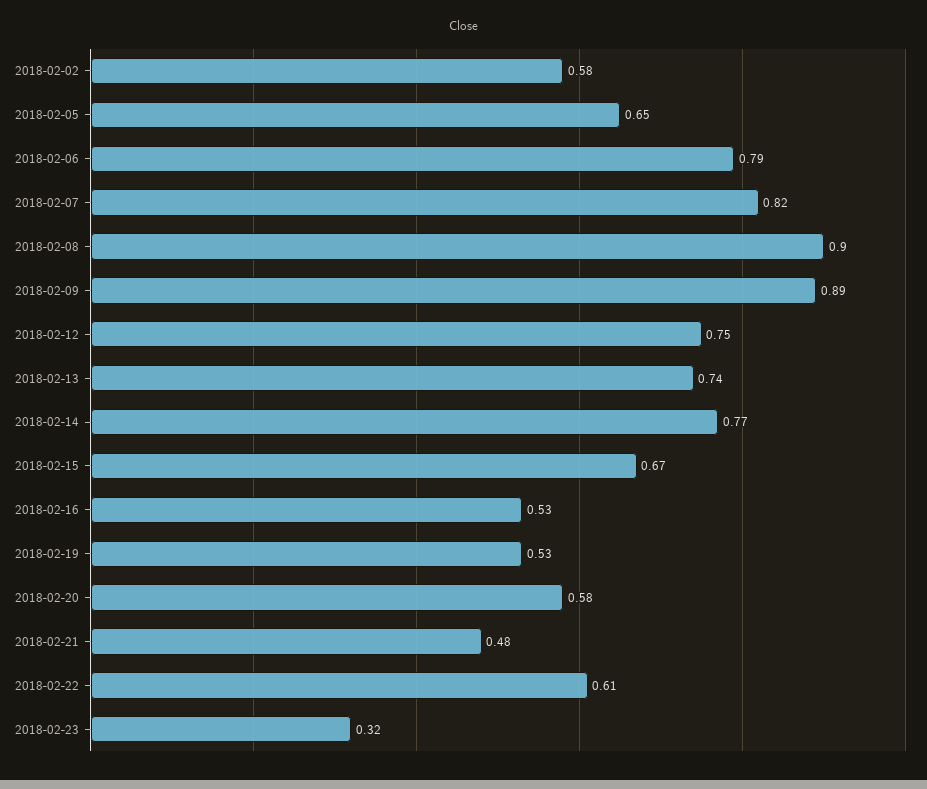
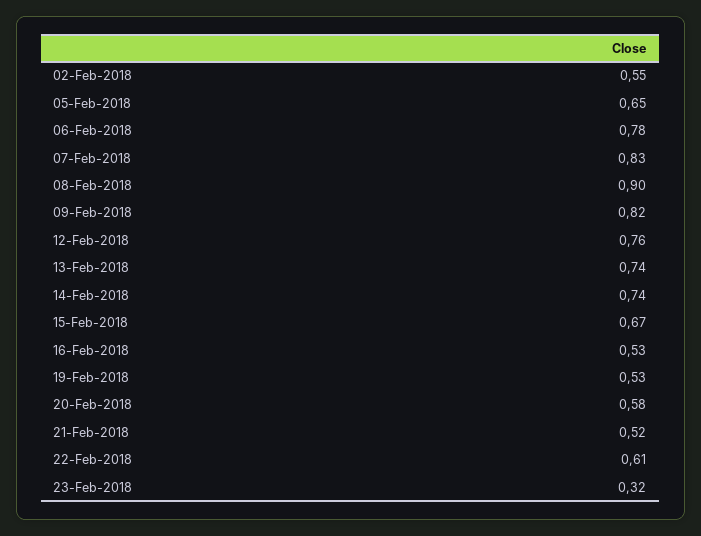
2018-02-02: 0.58 -> 0.55
2018-02-06: 0.79 -> 0.78
2018-02-07: 0.82 -> 0.83
2018-02-09: 0.89 -> 0.82
2018-02-12: 0.75 -> 0.76
2018-02-14: 0.77 -> 0.74
2018-02-21: 0.48 -> 0.52

